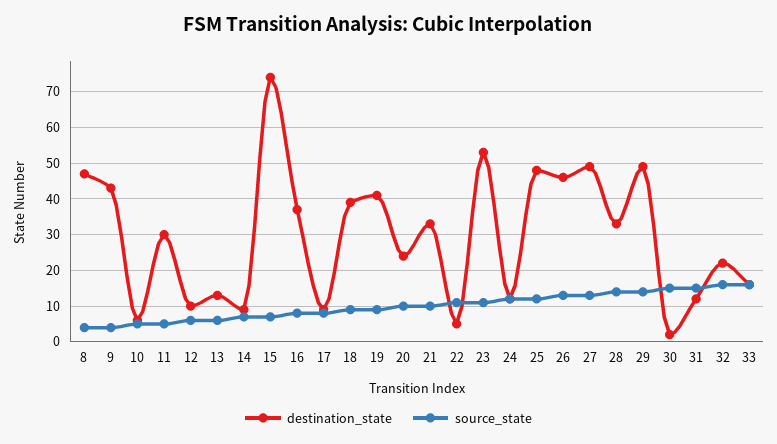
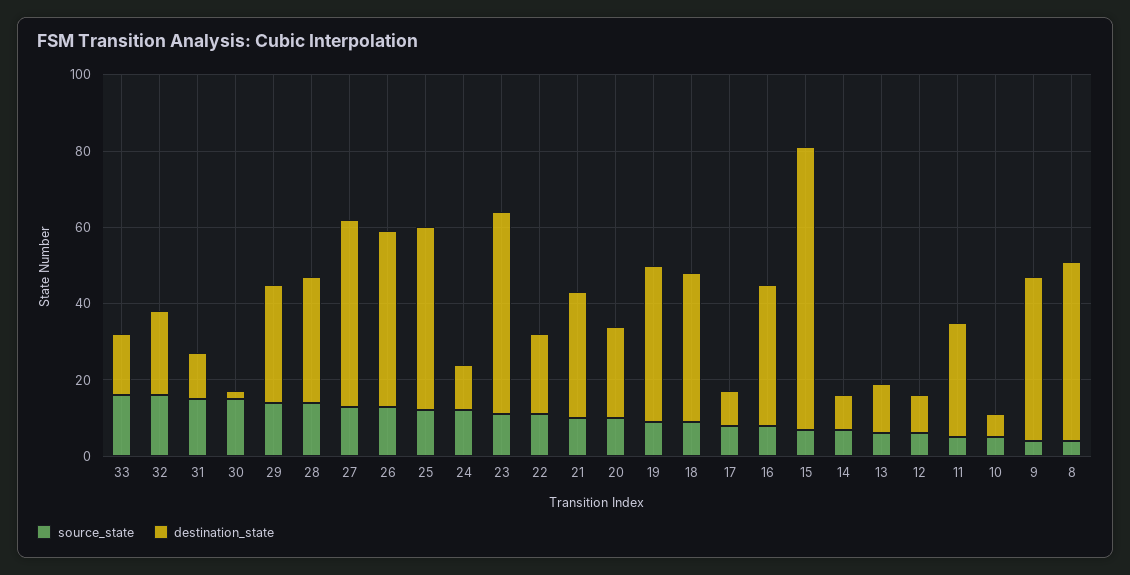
destination_state, 22: 5 -> 20
destination_state, 29: 50 -> 30

